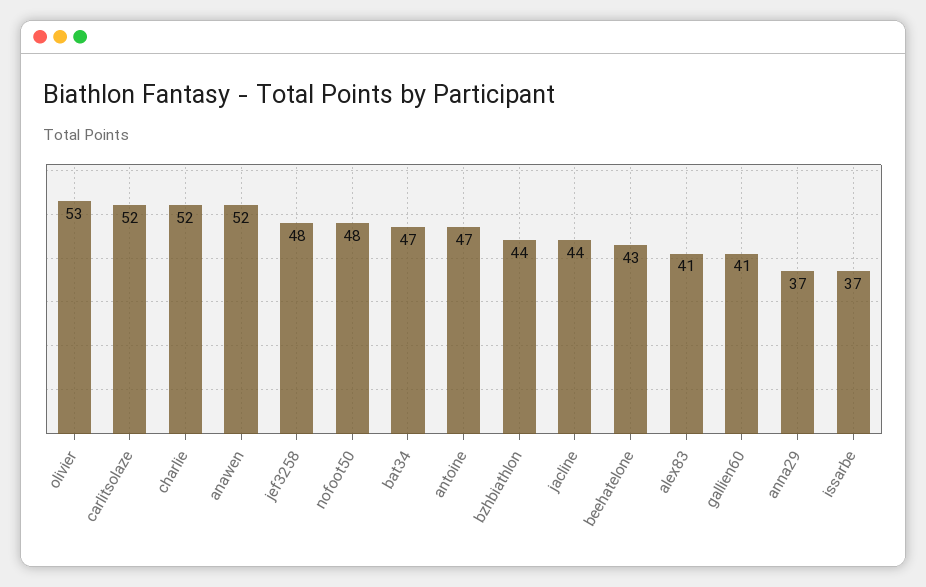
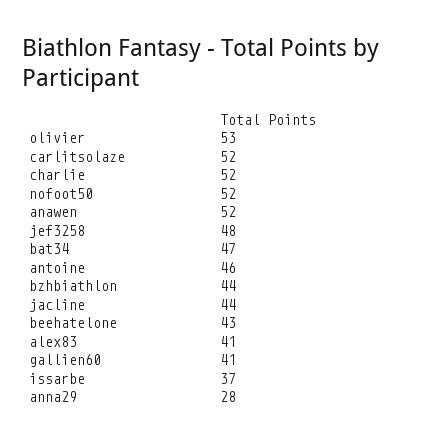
nofoot50: 48 -> 52
antoine: 47 -> 46
anna29: 37 -> 28

